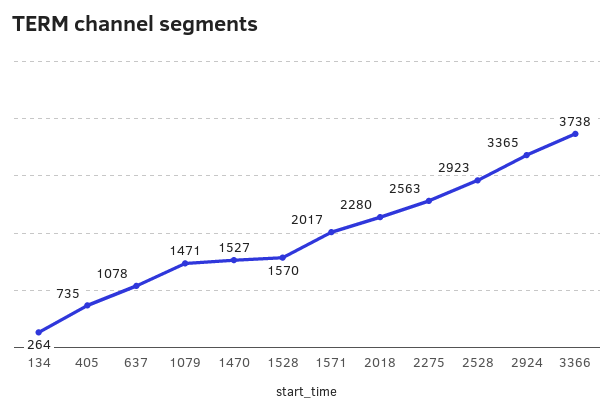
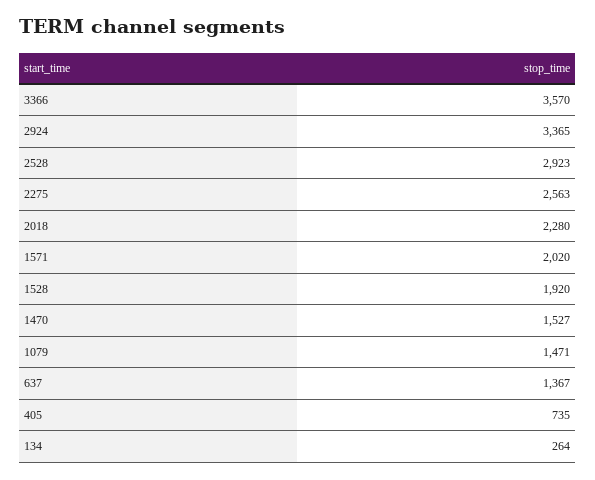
637: 1078 -> 1367
1528: 1570 -> 1920
1571: 2017 -> 2020
3366: 3738 -> 3570

